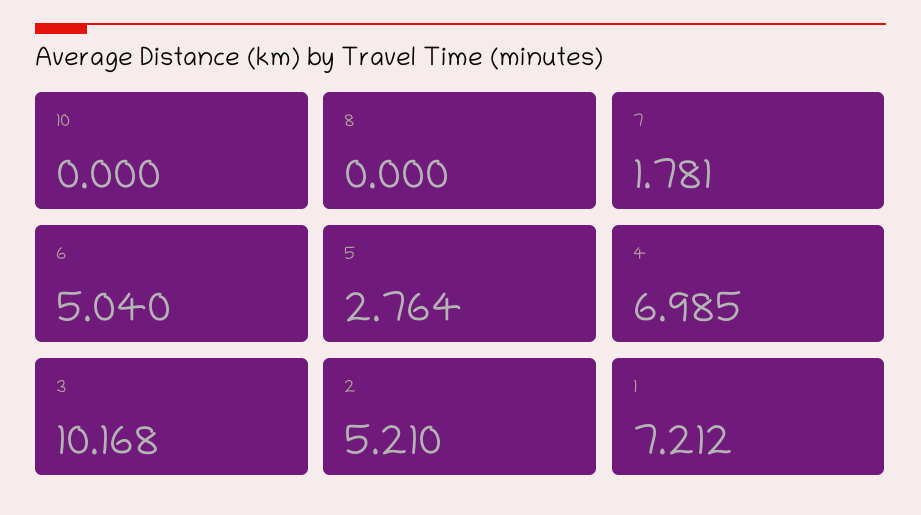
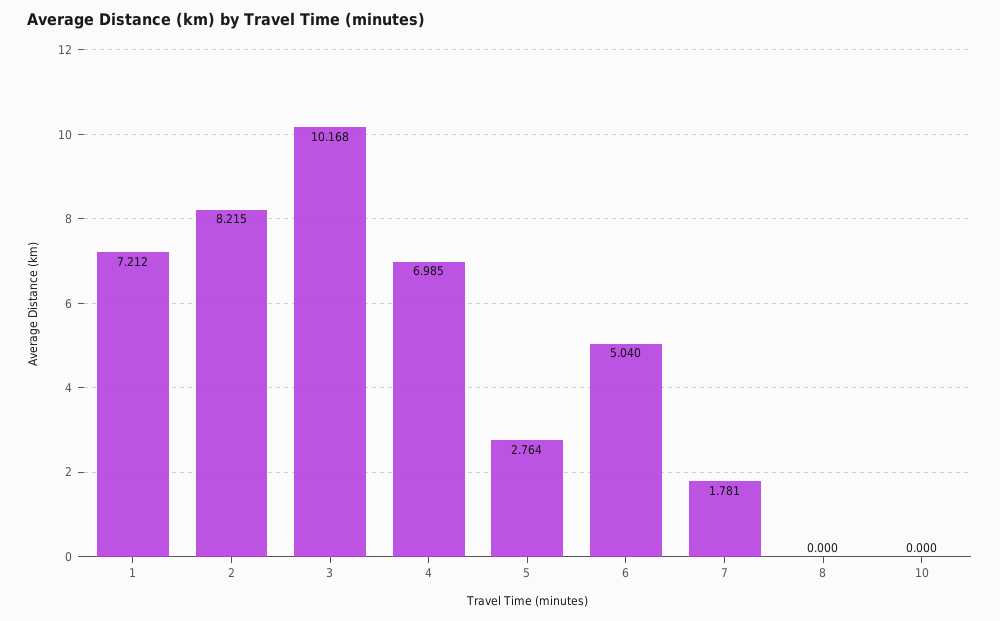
2: 5.21 -> 8.215

